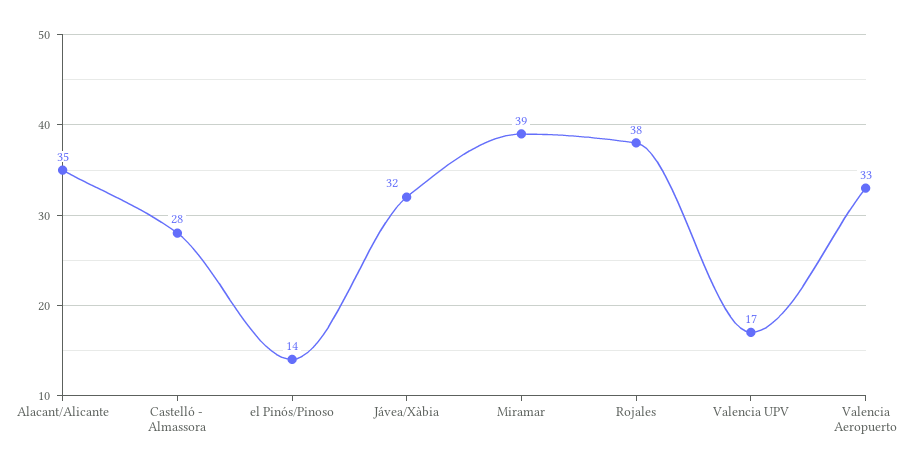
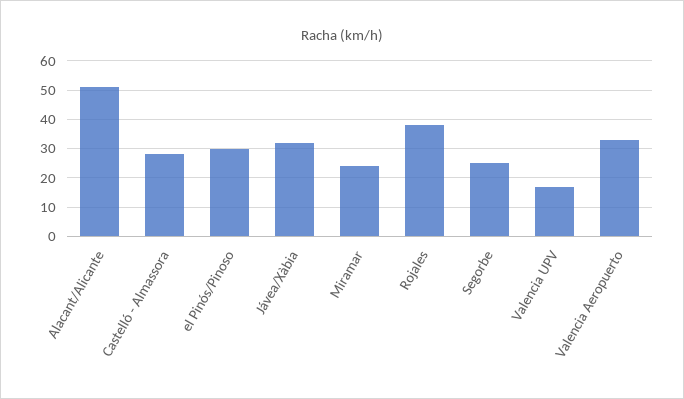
Alacant/Alicante: 35 -> 50
el Pinós/Pinoso: 14 -> 30
Miramar: 39 -> 25
Segorbe: none -> 25

